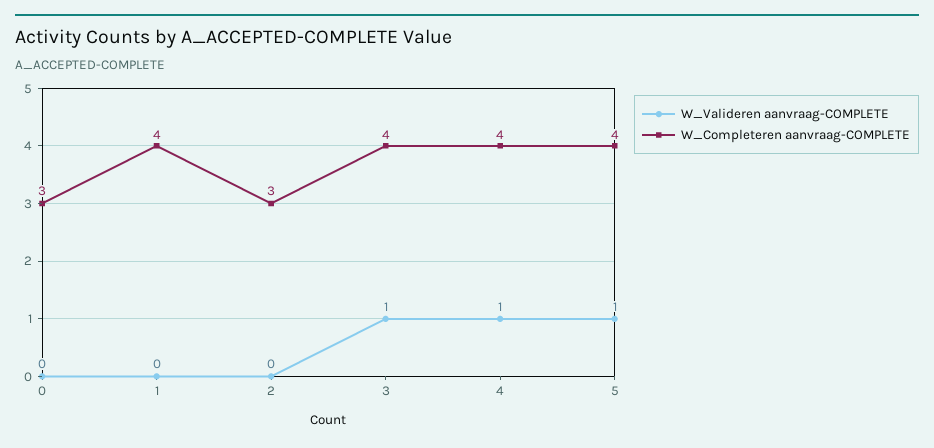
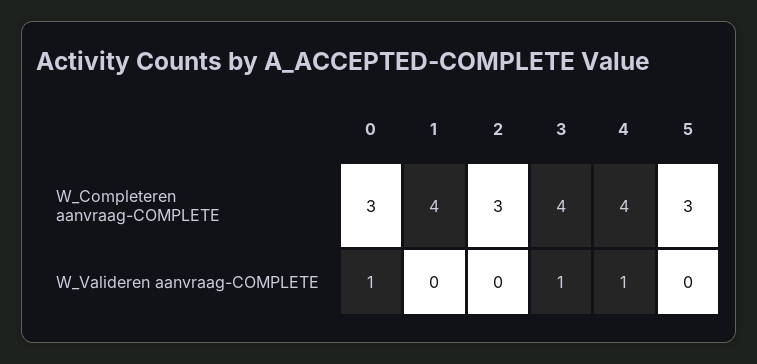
W_Valideren aanvraag-COMPLETE, 0: 0 -> 1
W_Valideren aanvraag-COMPLETE, 5: 1 -> 0
W_Completeren aanvraag-COMPLETE, 5: 4 -> 3

